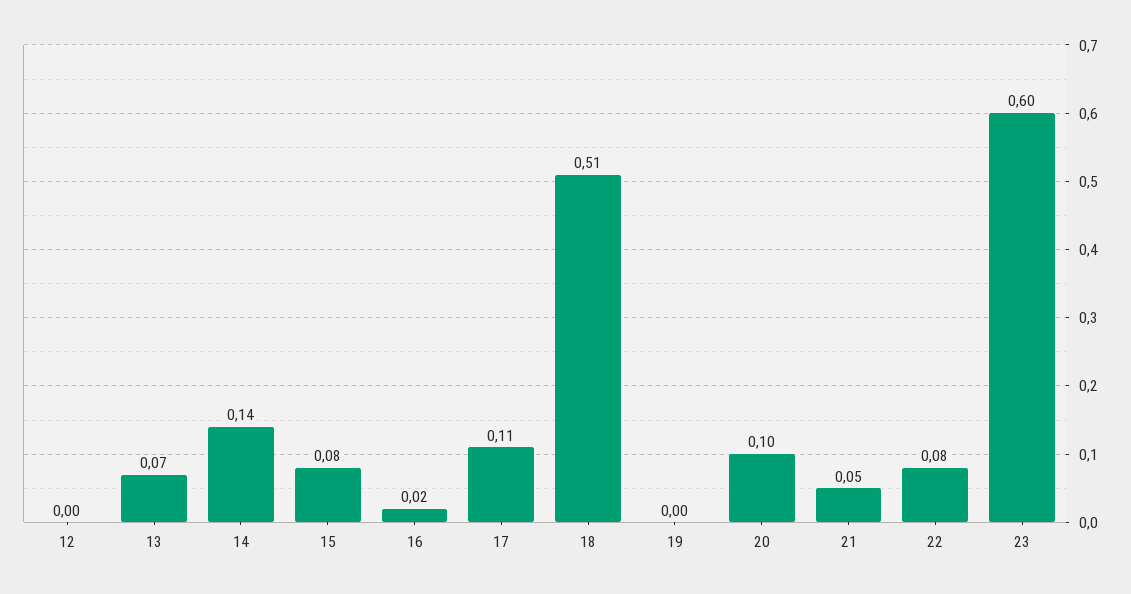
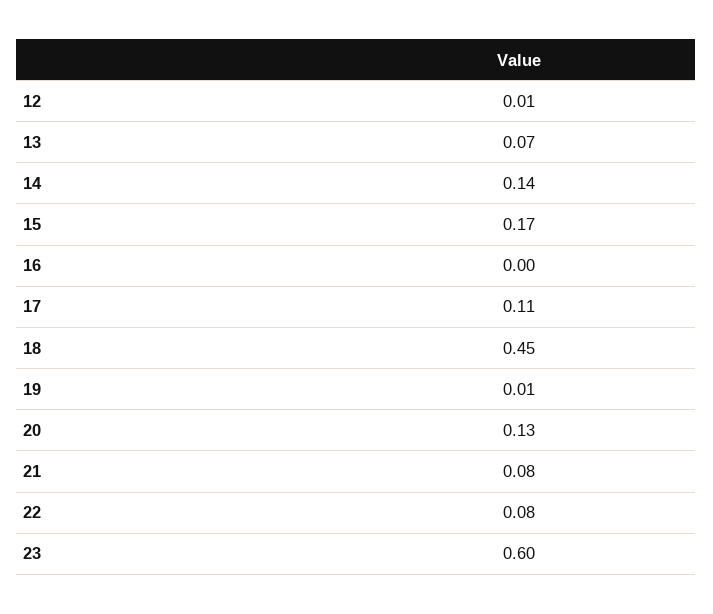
12: 0 -> 0.01
15: 0.08 -> 0.17
16: 0.02 -> 0
18: 0.51 -> 0.45
19: 0 -> 0.01
20: 0.1 -> 0.13
21: 0.05 -> 0.08

